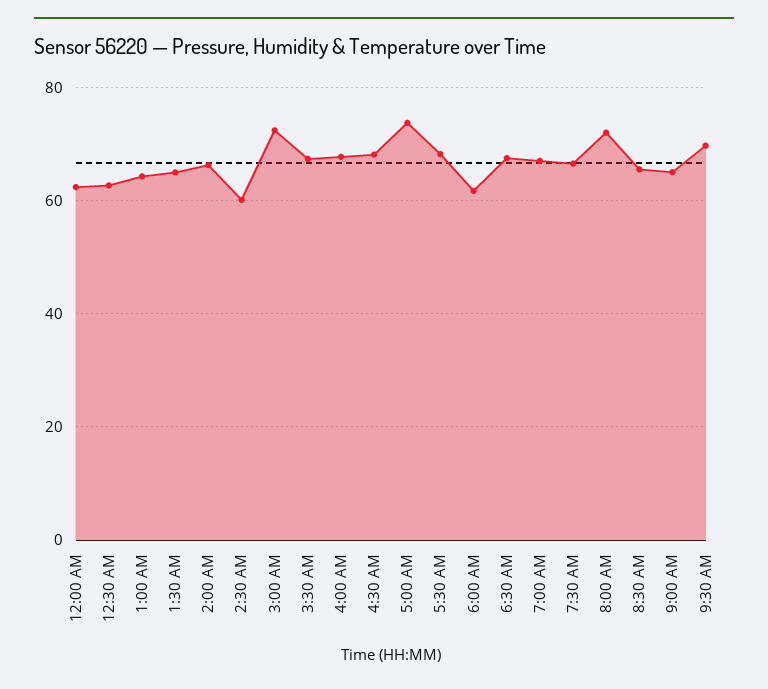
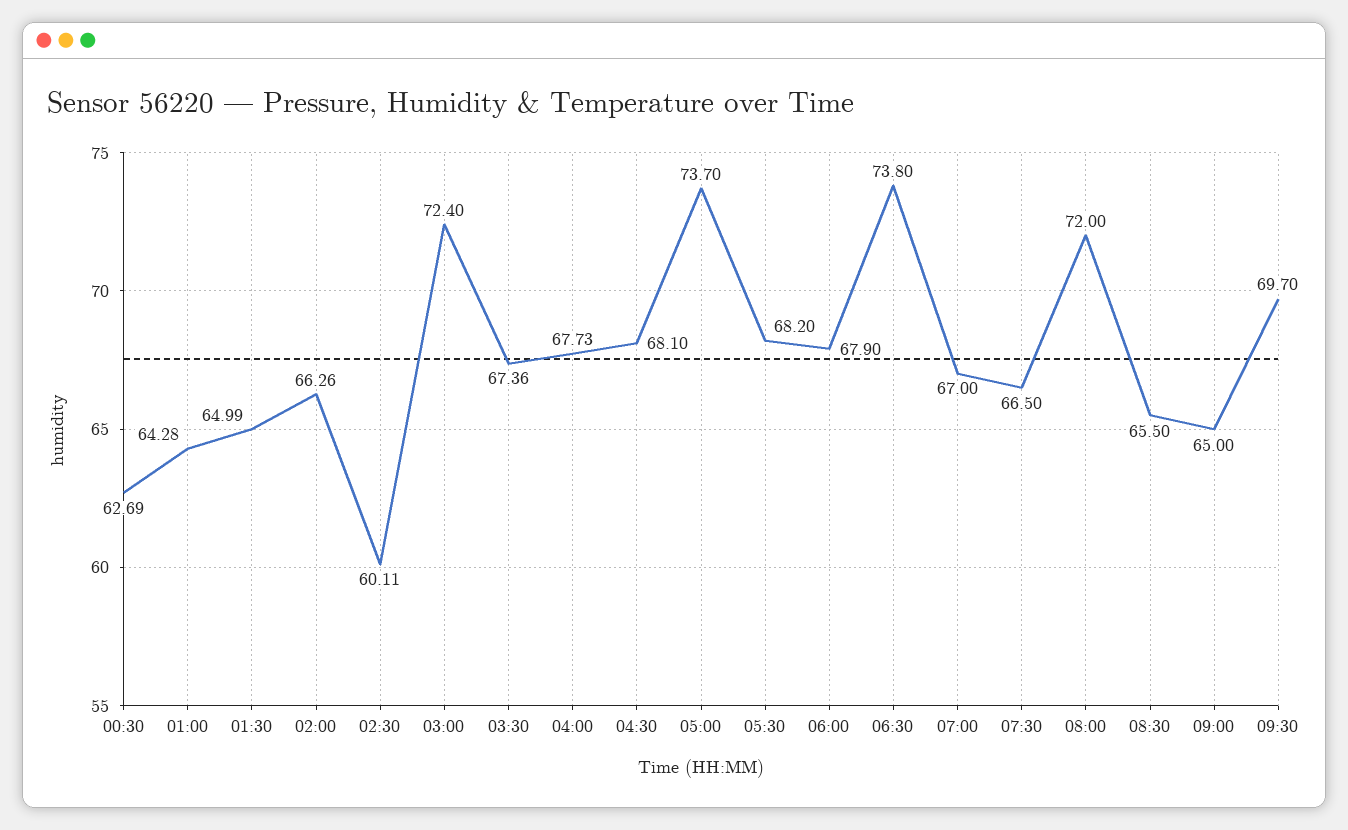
12:00 AM: 62 -> none
6:00 AM: 62 -> 67.9
6:30 AM: 68 -> 73.8

